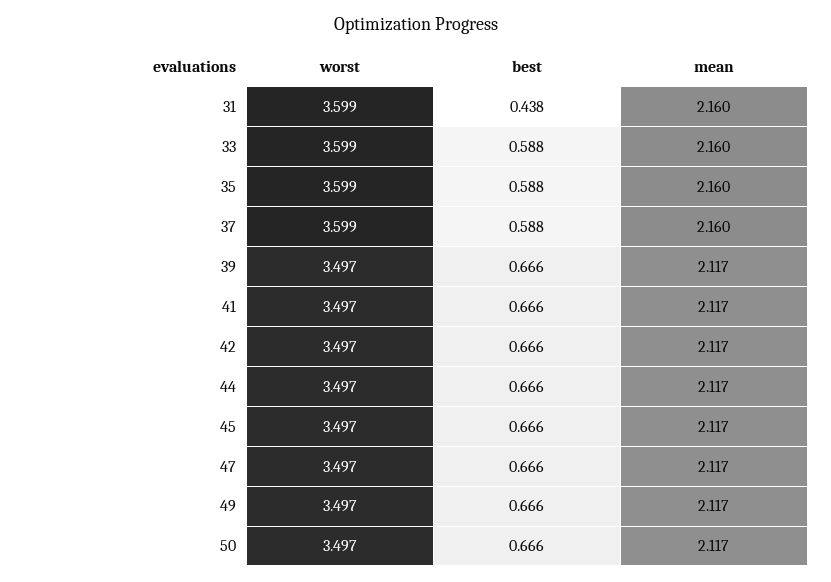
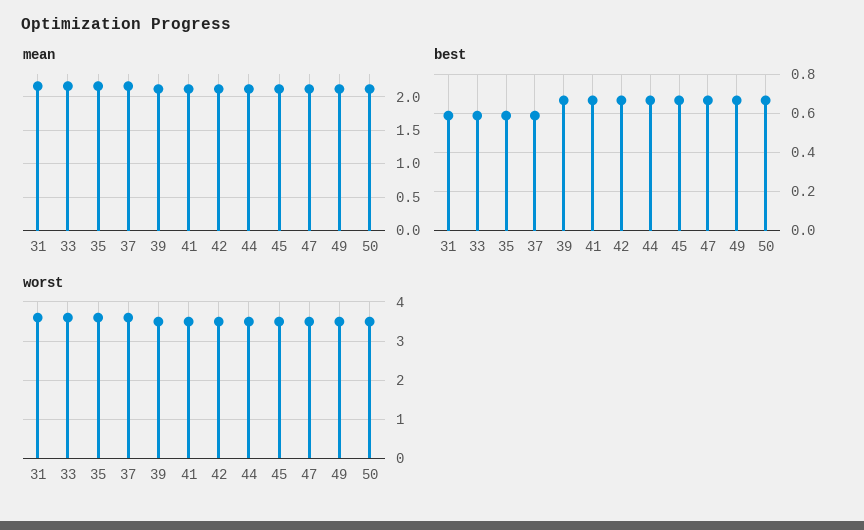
best, 31: 0.438 -> 0.6

